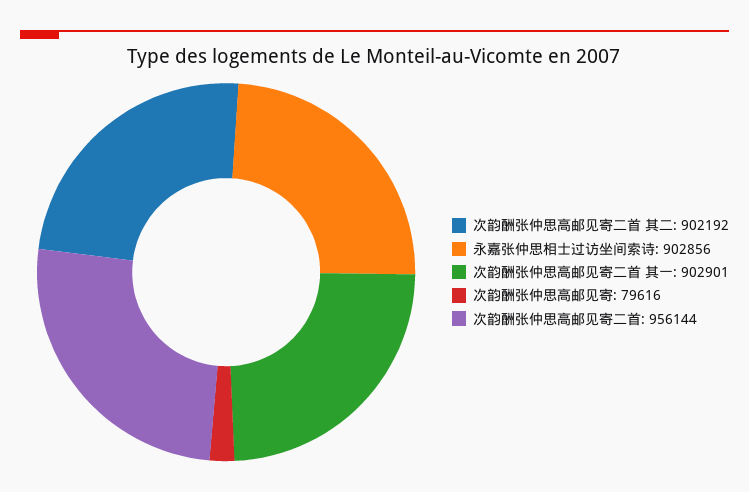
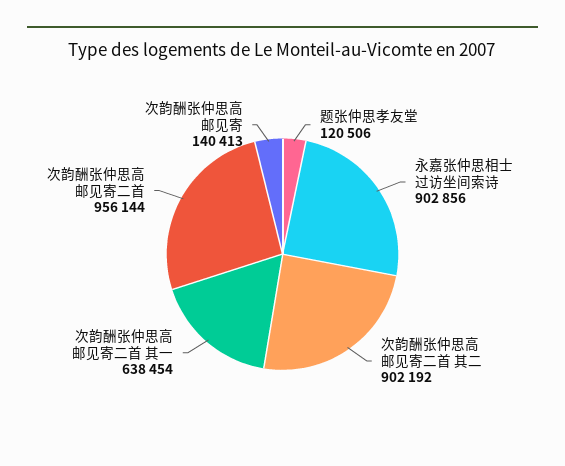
次韵酬张仲思高邮见寄二首 其一: 902901 -> 638454
次韵酬张仲思高邮见寄: 79616 -> 140413
题张仲思孝友堂: none -> 120506

